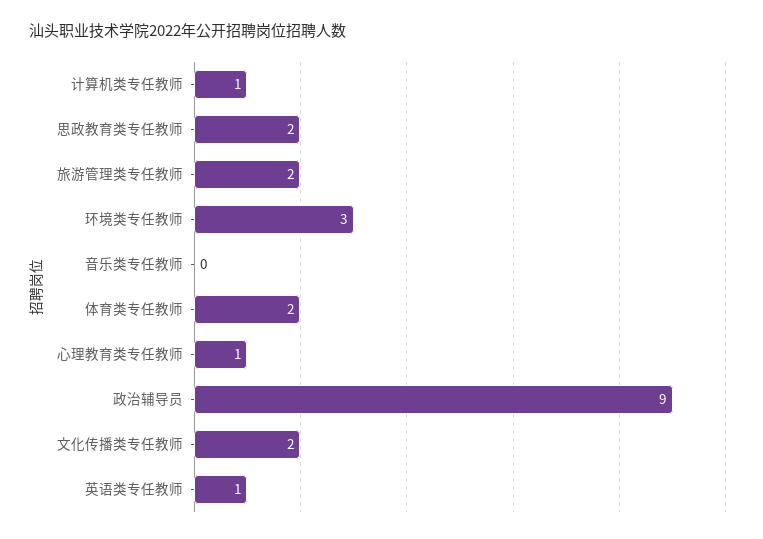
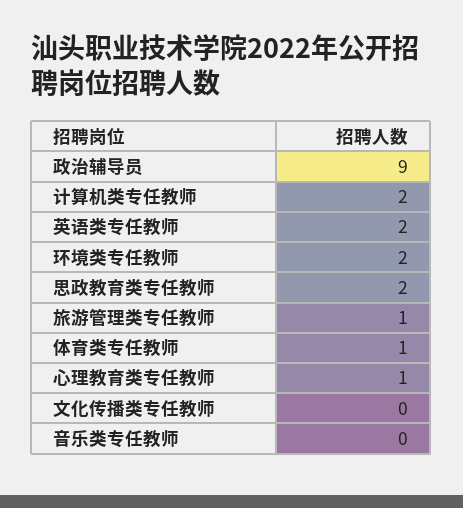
计算机类专任教师: 1 -> 2
旅游管理类专任教师: 2 -> 1
环境类专任教师: 3 -> 2
体育类专任教师: 2 -> 1
文化传播类专任教师: 2 -> 0
英语类专任教师: 1 -> 2

